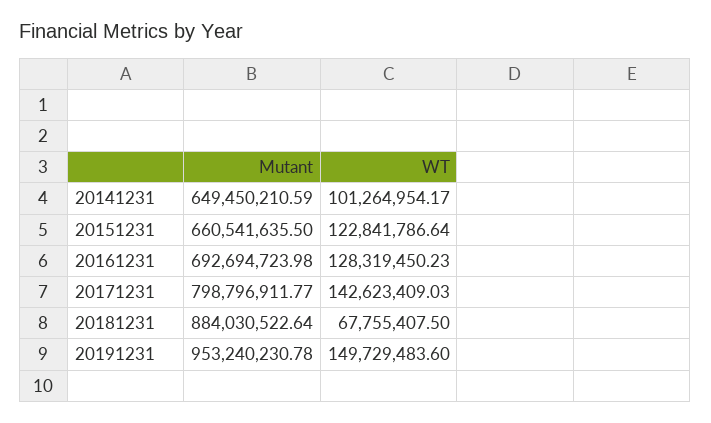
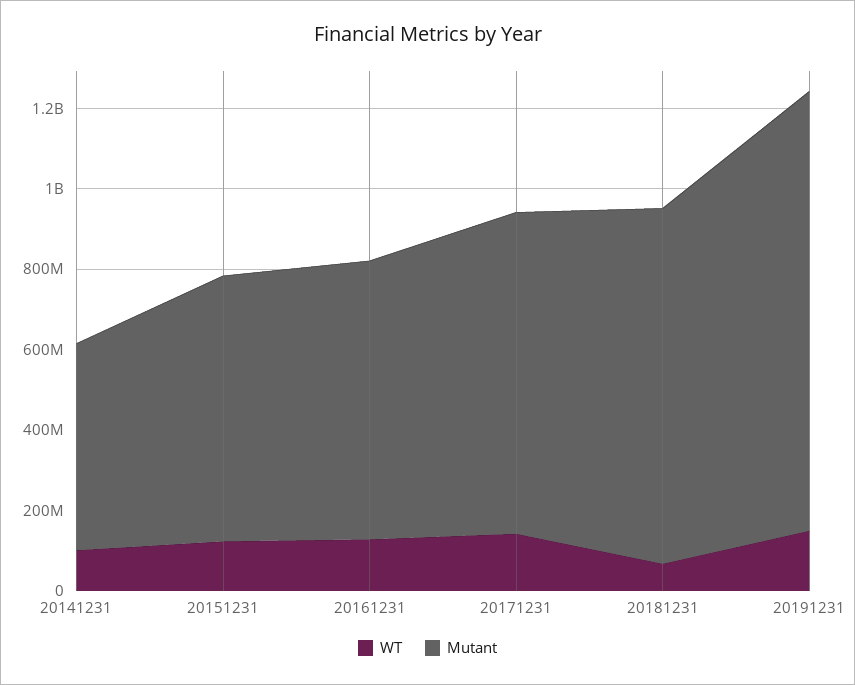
Mutant, 20141231: 649450210.59 -> 500000000
Mutant, 20191231: 953240230.78 -> 1100000000

